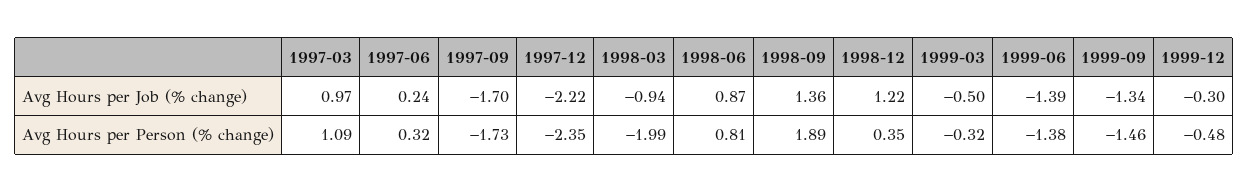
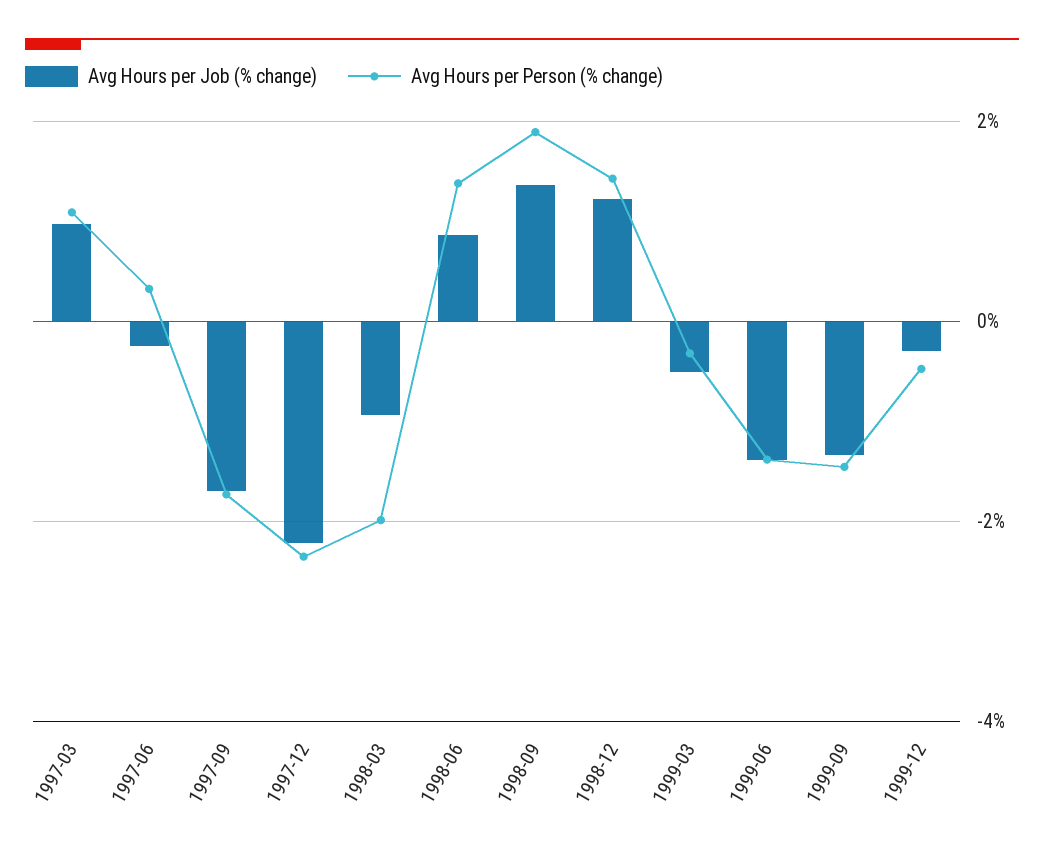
Avg Hours per Job (% change), 1997-06: 0.24 -> -0.2
Avg Hours per Person (% change), 1998-06: 0.81 -> 1.4
Avg Hours per Person (% change), 1998-12: 0.35 -> 1.4

